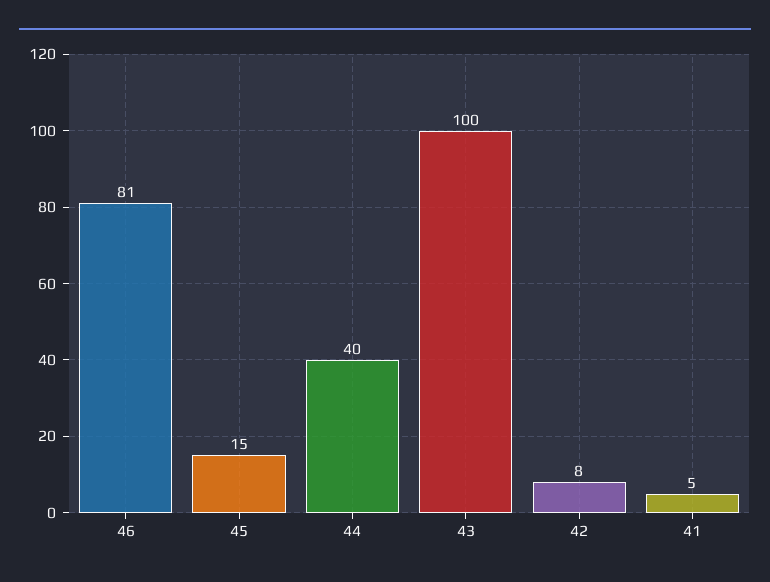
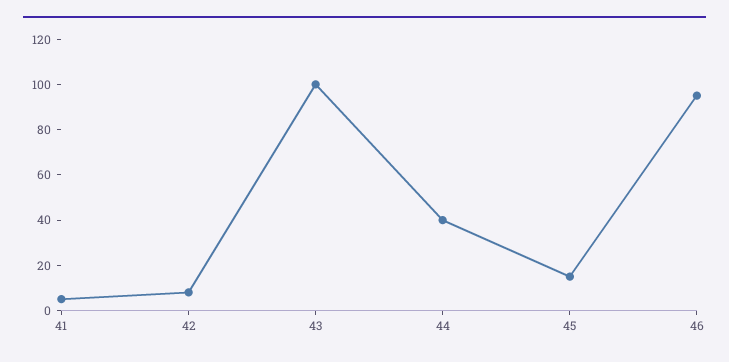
46: 81 -> 95

